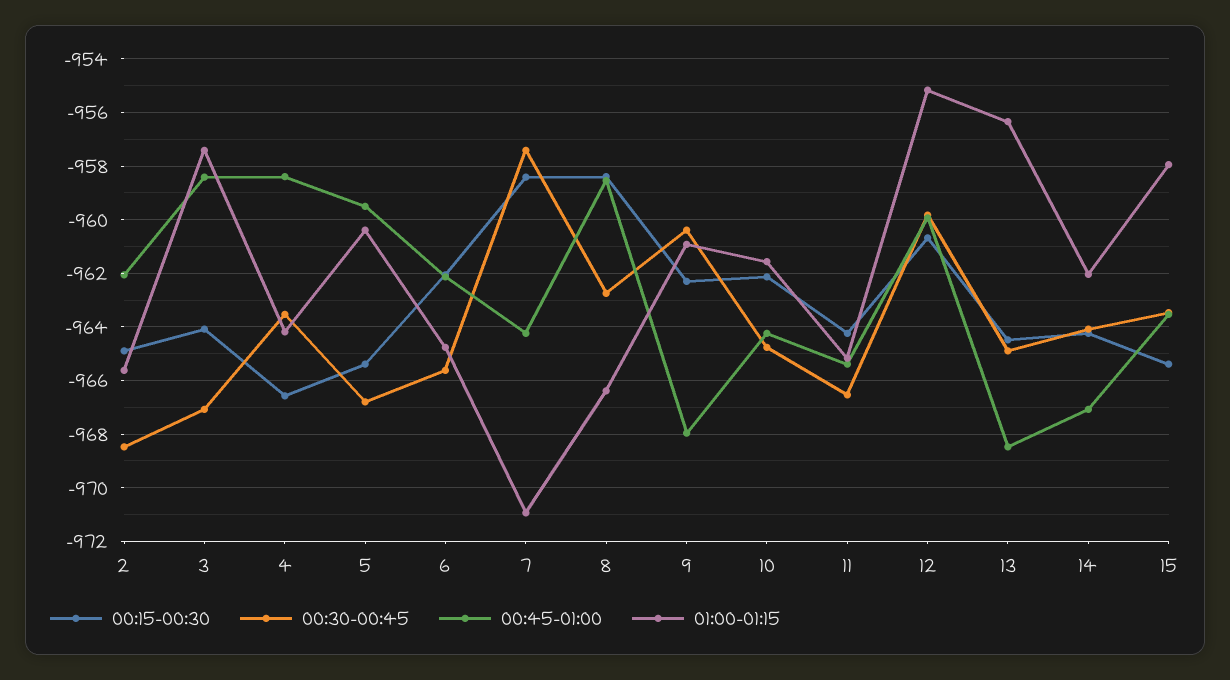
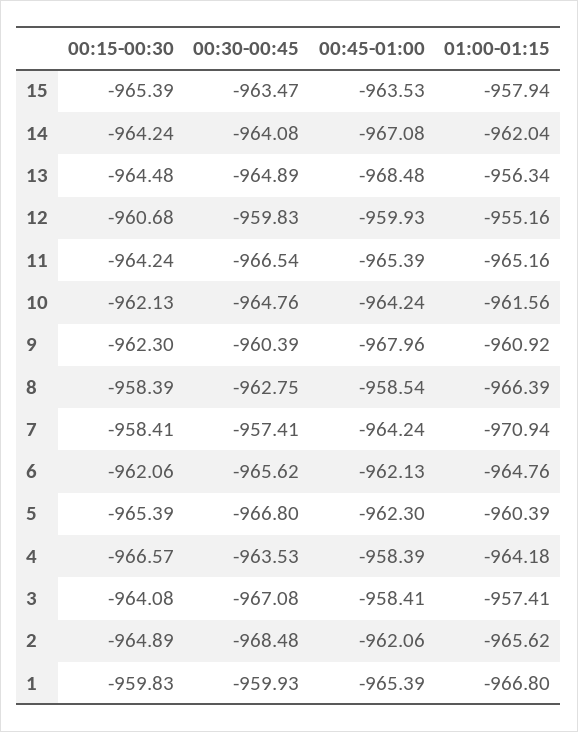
00:45-01:00, 5: -959.5 -> -962.3
00:15-00:30, 1: none -> -959.83
00:30-00:45, 1: none -> -959.93
00:45-01:00, 1: none -> -965.39
01:00-01:15, 1: none -> -966.8

